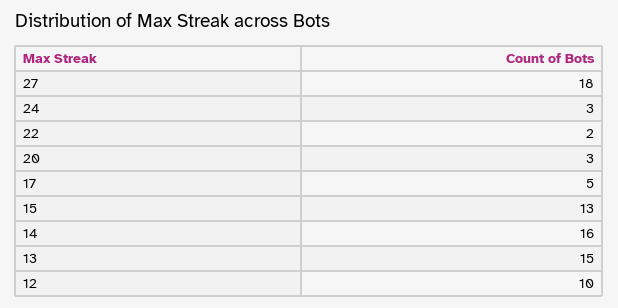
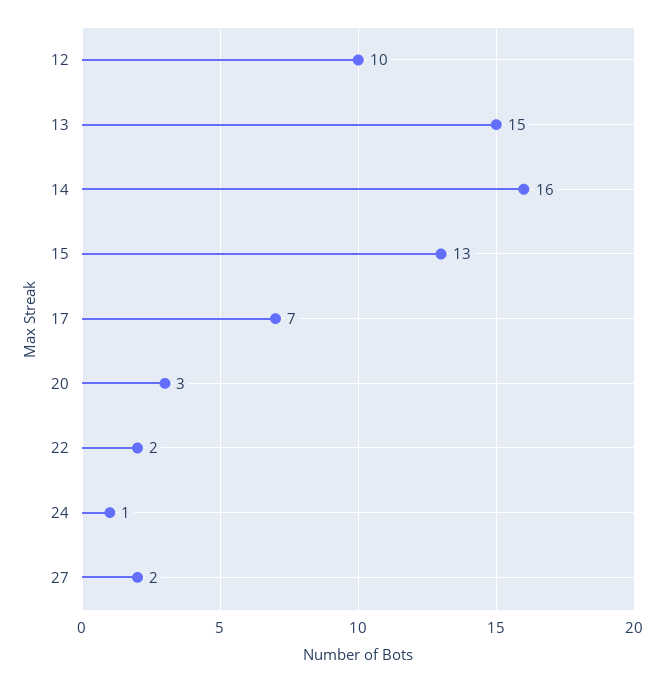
27: 18 -> 2
24: 3 -> 1
17: 5 -> 7

